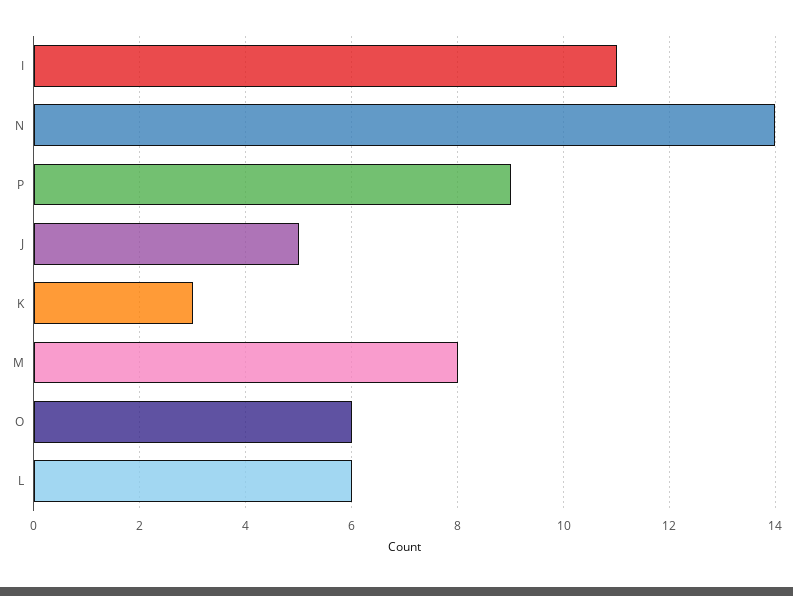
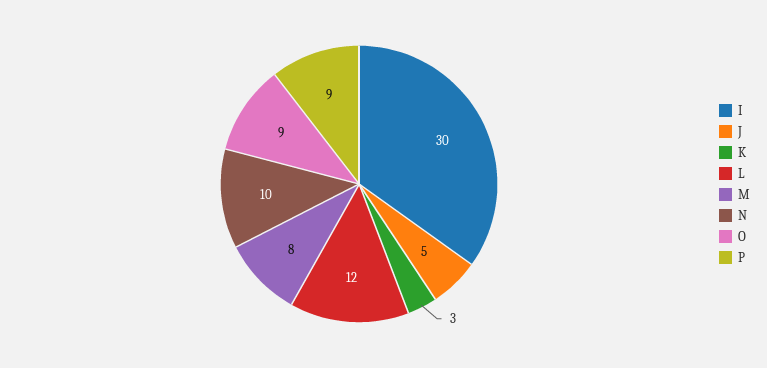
I: 11 -> 30
N: 14 -> 10
O: 6 -> 9
L: 6 -> 12

